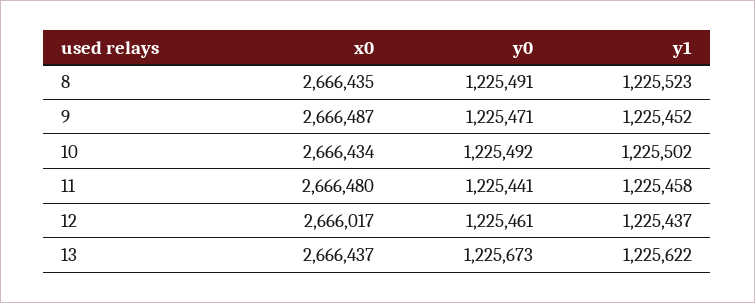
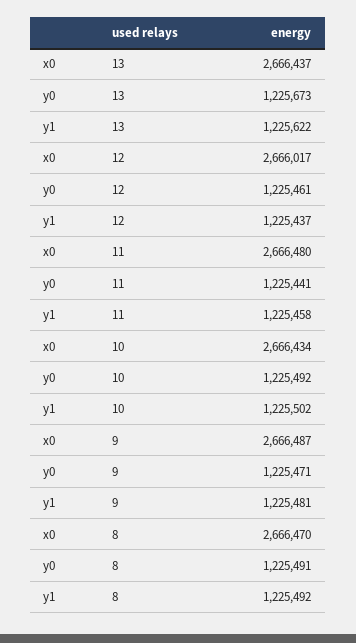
x0, 8: 2666435 -> 2666470
y1, 8: 1225523 -> 1225492
y1, 9: 1225452 -> 1225481

